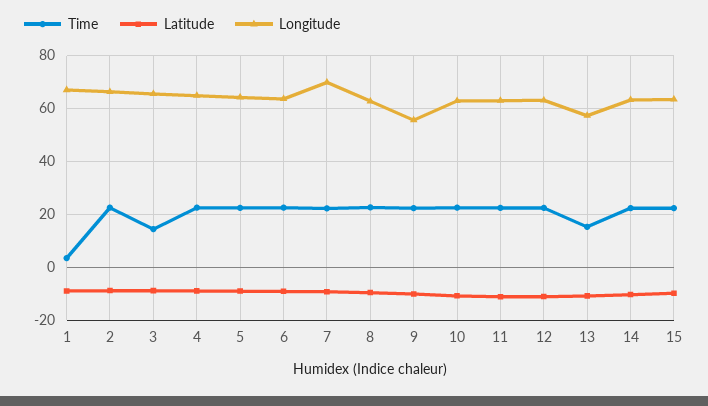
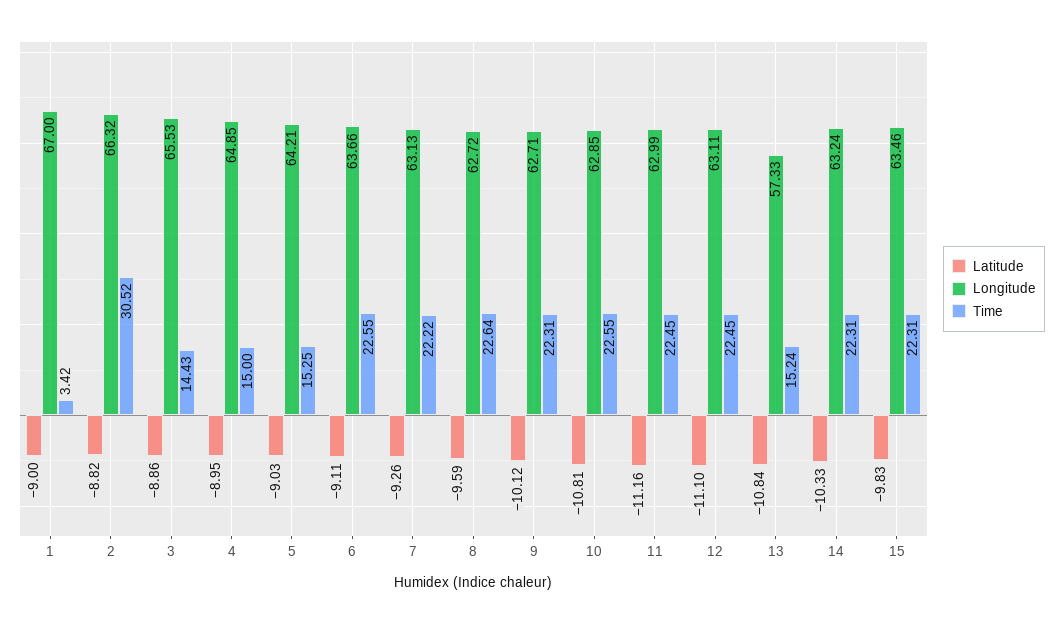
Time, 2: 22.5 -> 30.52
Time, 4: 22.5 -> 15
Time, 5: 22.5 -> 15.25
Longitude, 7: 70 -> 63.13
Longitude, 9: 55 -> 62.71

